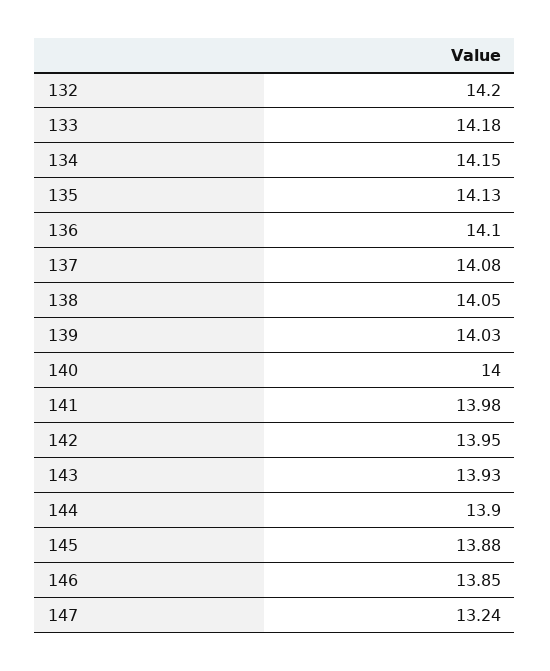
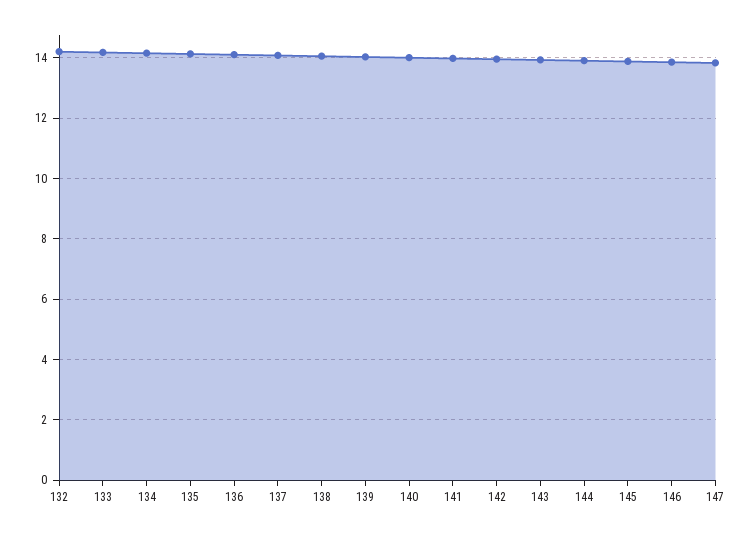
147: 13.24 -> 13.8

